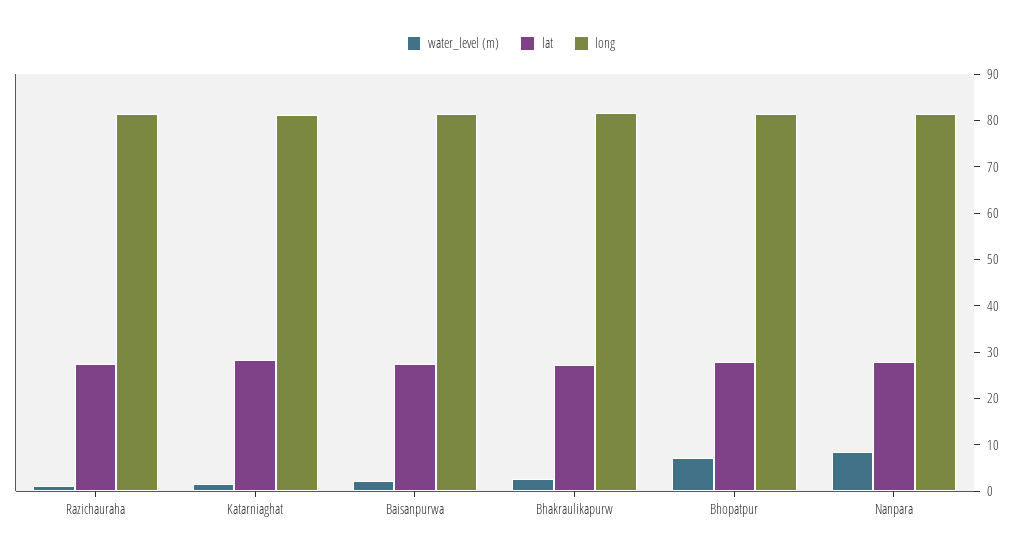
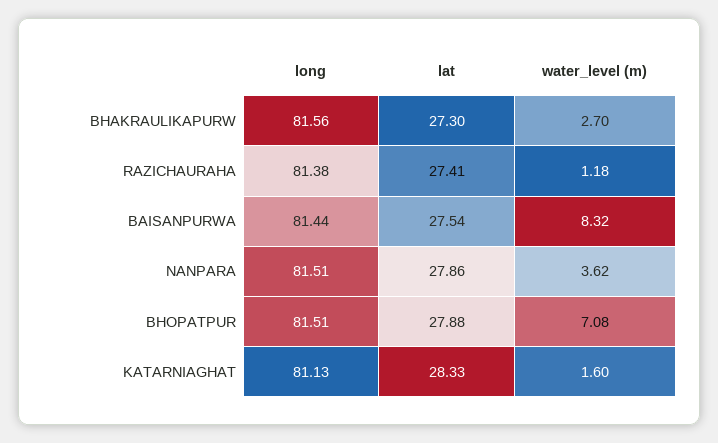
water_level (m), Baisanpurwa: 2 -> 8.32
water_level (m), Nanpara: 8 -> 3.62

